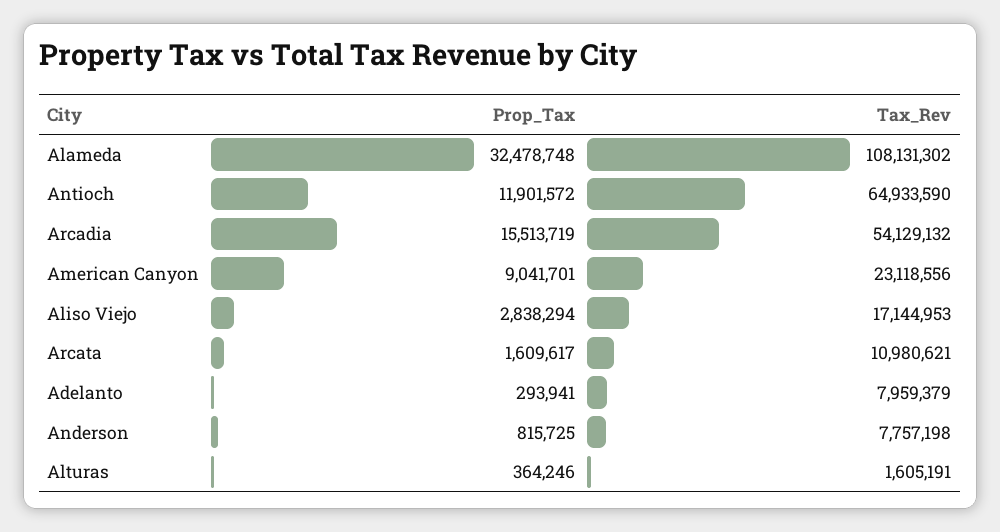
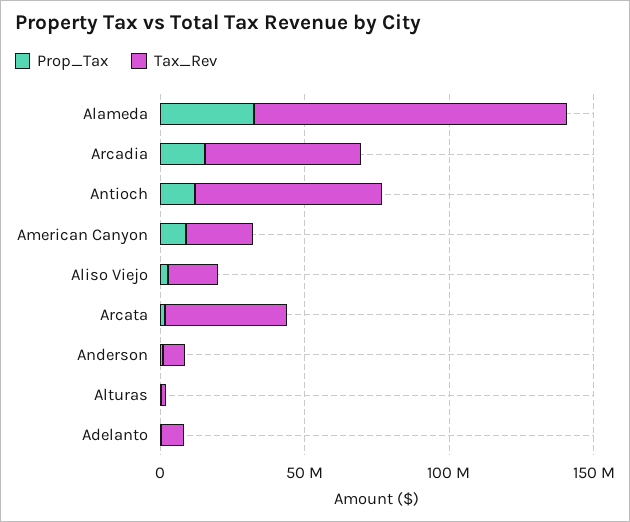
Tax_Rev, Arcata: 10980621 -> 40000000

